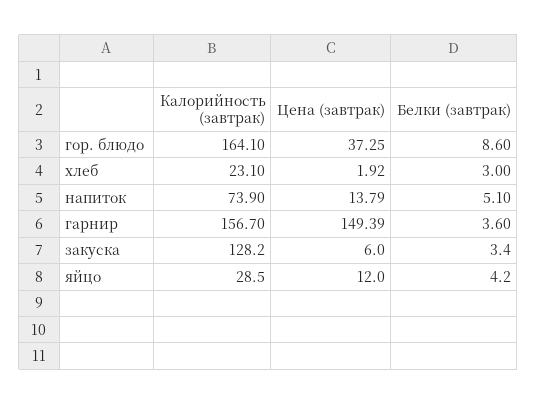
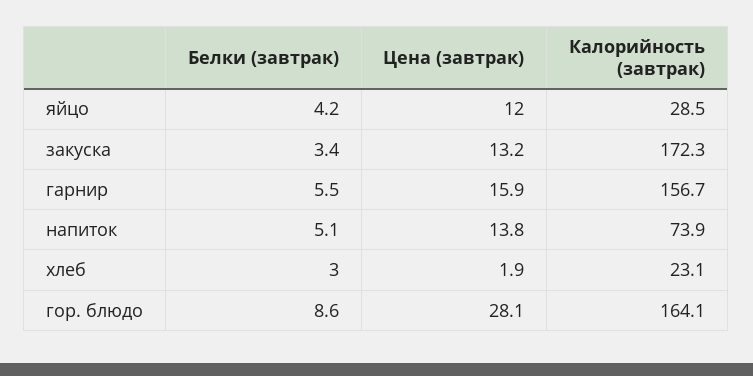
Цена (завтрак), гор. блюдо: 37.25 -> 28.1
Цена (завтрак), гарнир: 149.39 -> 15.9
Белки (завтрак), гарнир: 3.6 -> 5.5
Калорийность (завтрак), закуска: 128.2 -> 172.3
Цена (завтрак), закуска: 6 -> 13.2

